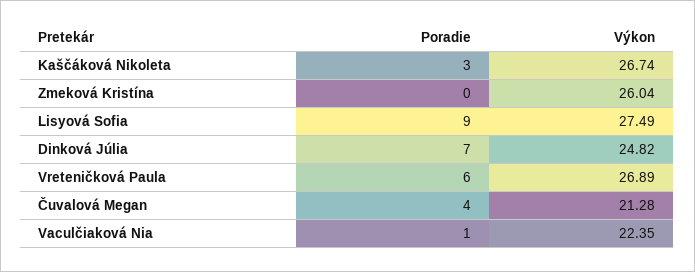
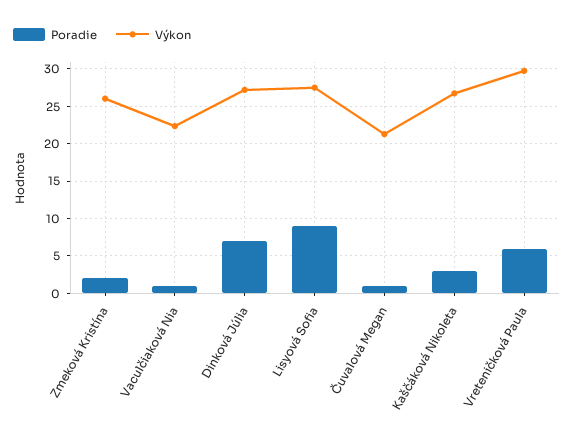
Poradie, Zmeková Kristína: 0 -> 2
Výkon, Dinková Júlia: 24.82 -> 27
Výkon, Vreteničková Paula: 26.89 -> 30
Poradie, Čuvalová Megan: 4 -> 1

